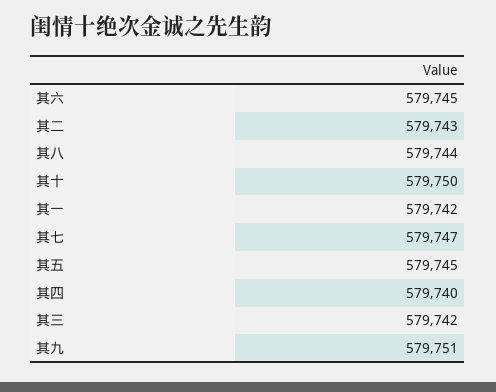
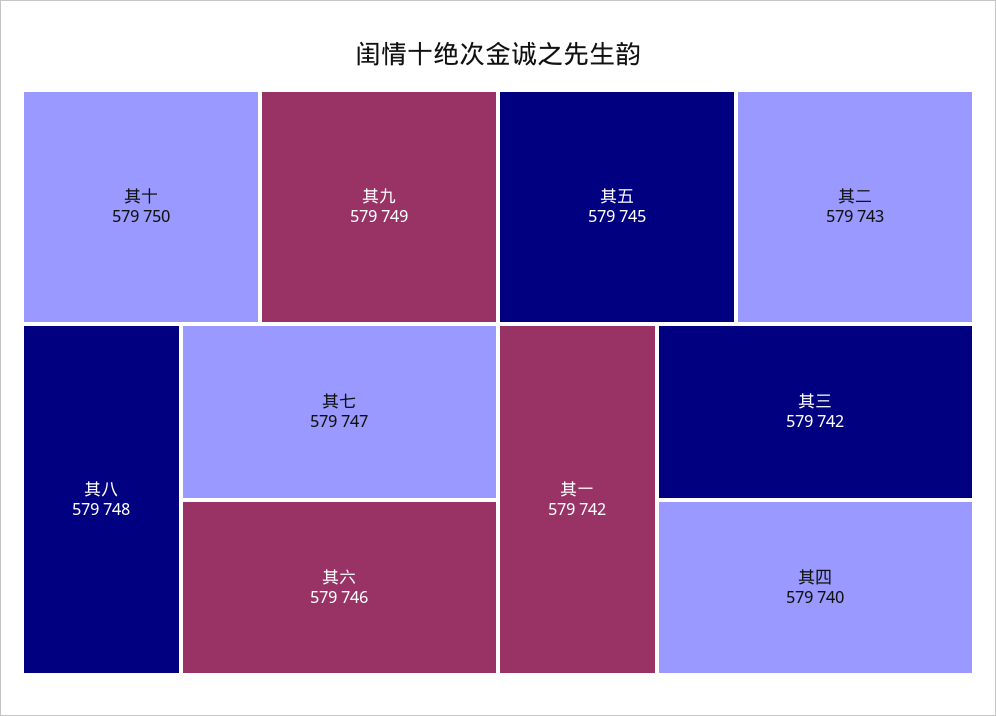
其六: 579745 -> 579746
其八: 579744 -> 579748
其九: 579751 -> 579749

